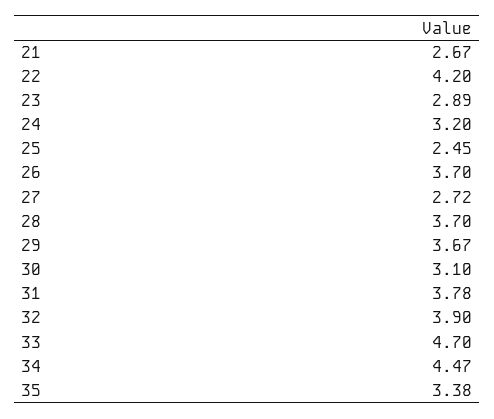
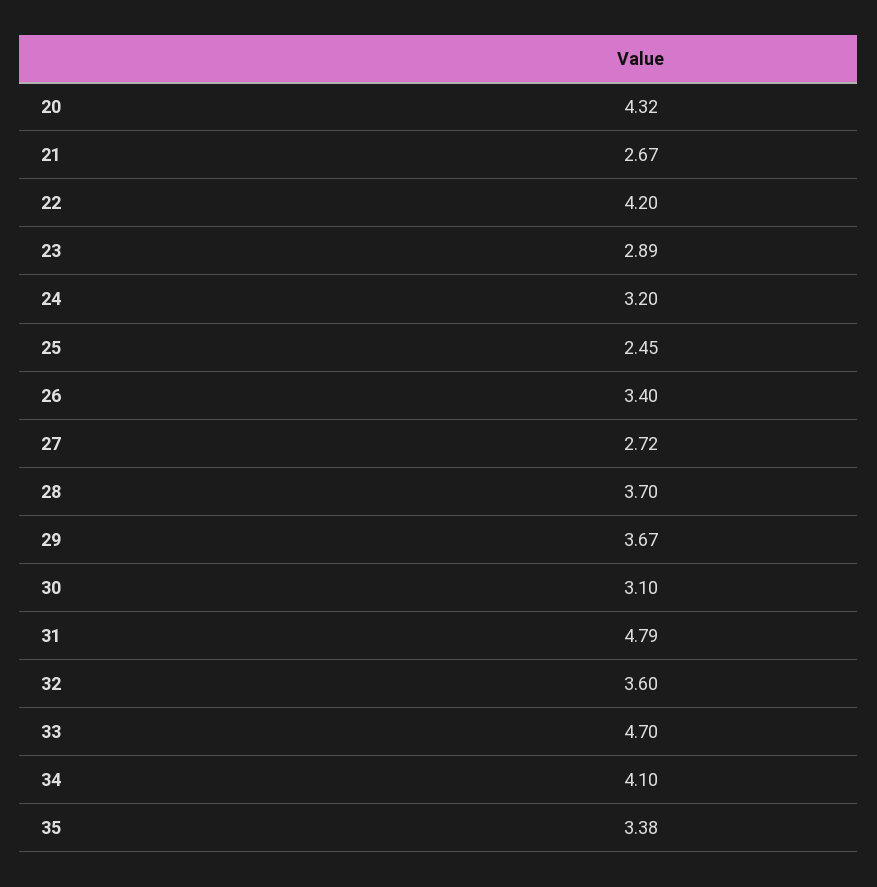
26: 3.7 -> 3.4
31: 3.78 -> 4.79
32: 3.9 -> 3.6
34: 4.47 -> 4.1
20: none -> 4.32

